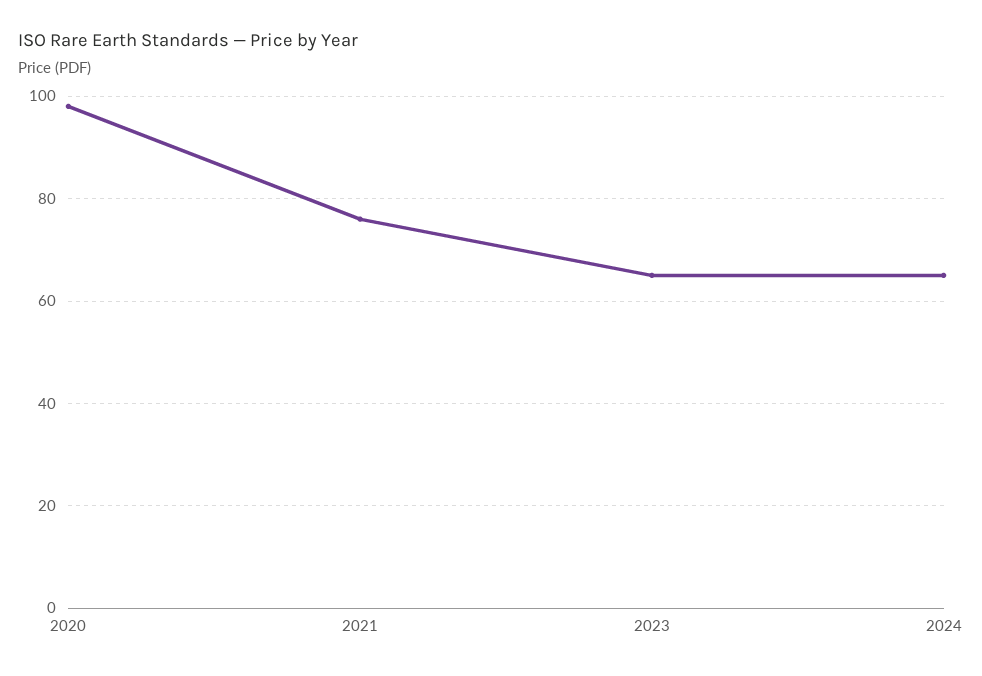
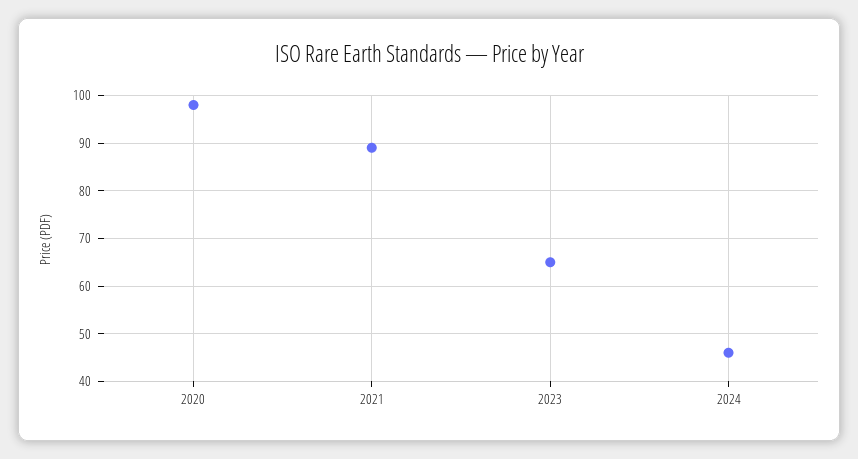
2021: 75 -> 90
2024: 65 -> 45

